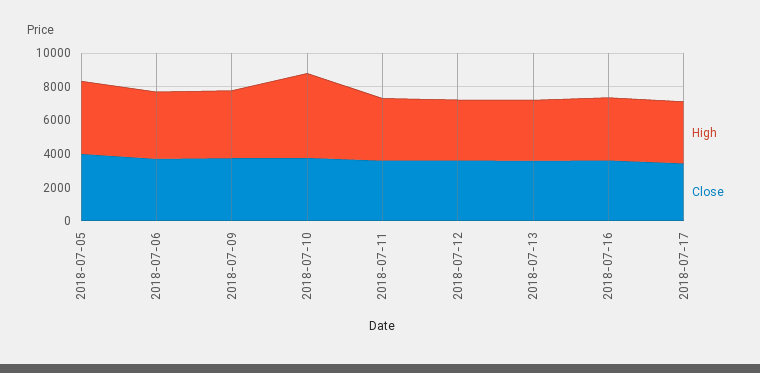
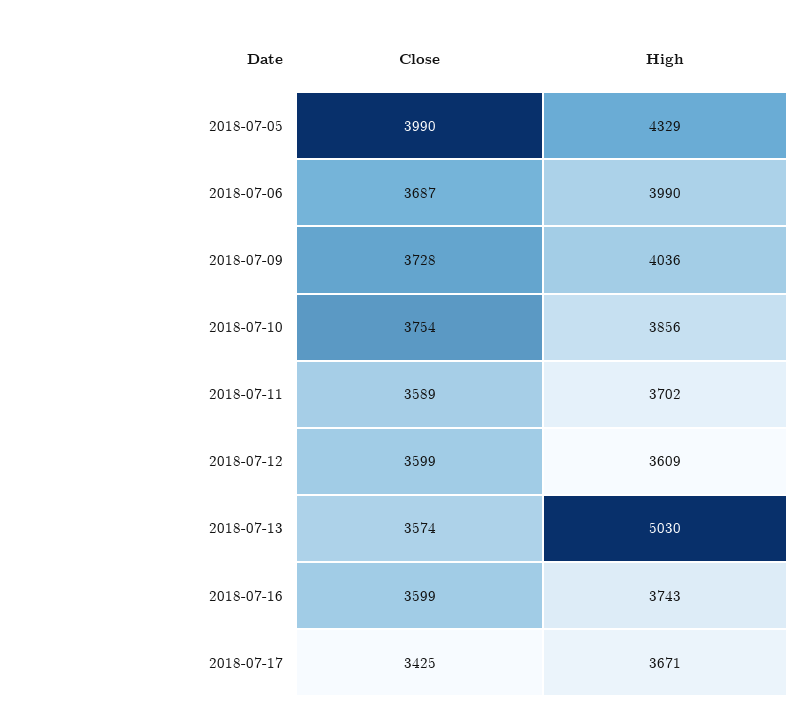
High, 2018-07-10: 5000 -> 3856
High, 2018-07-13: 3500 -> 5030

